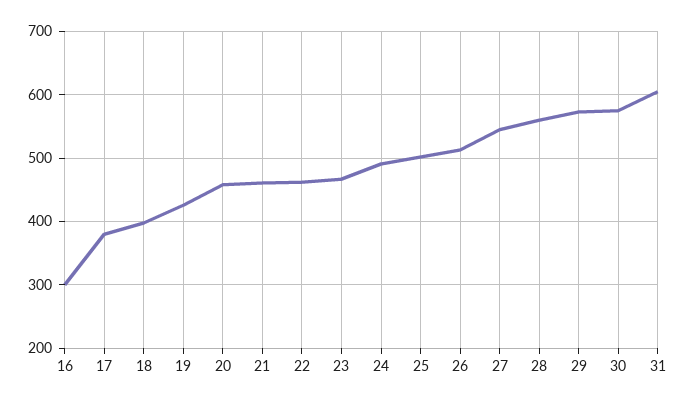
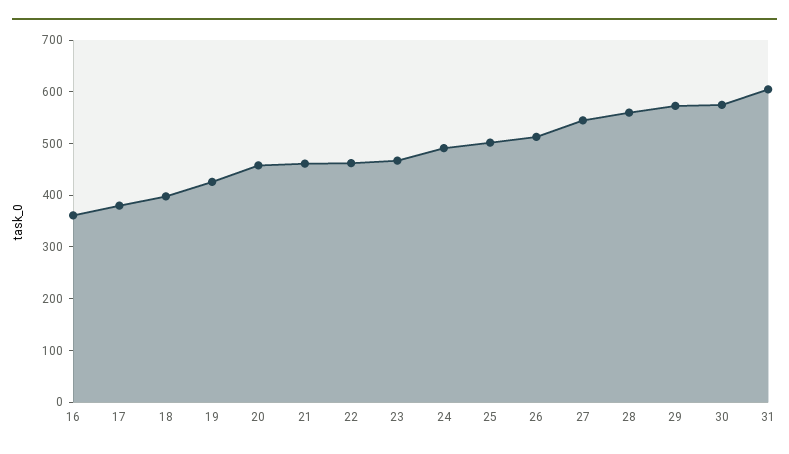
16: 300 -> 360

